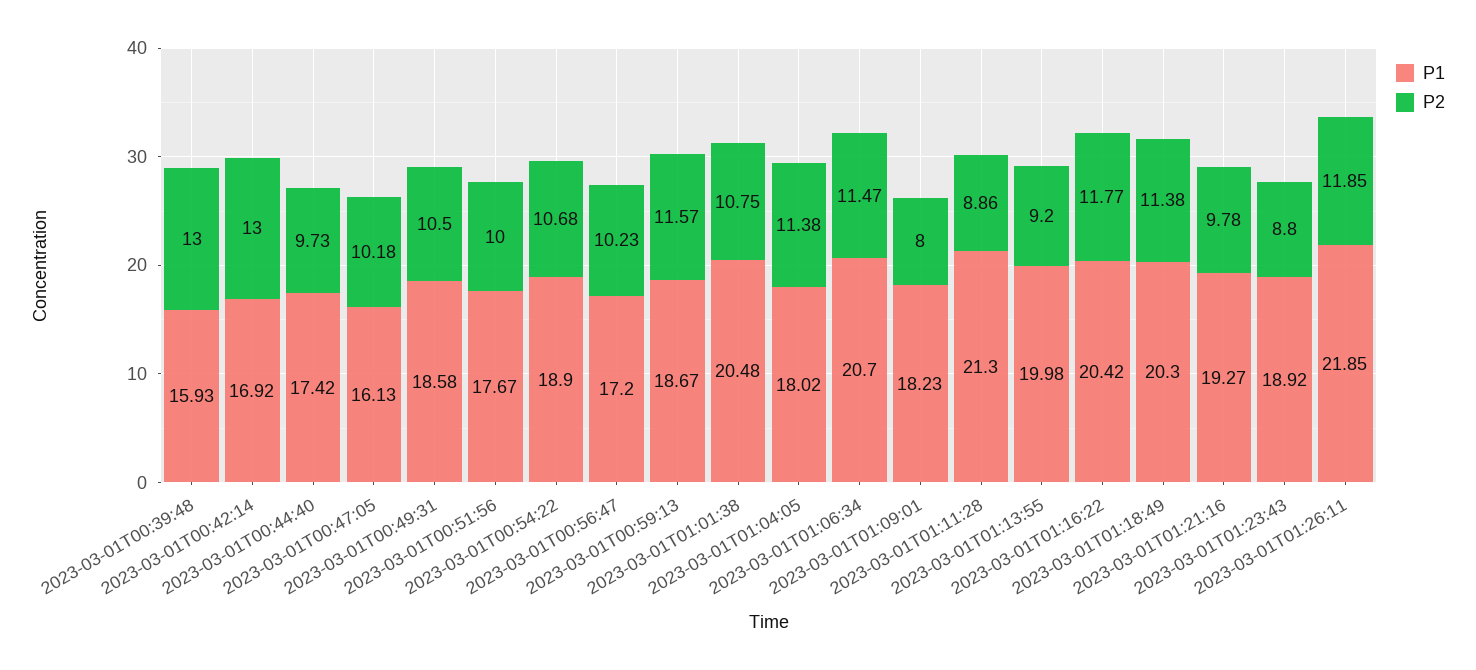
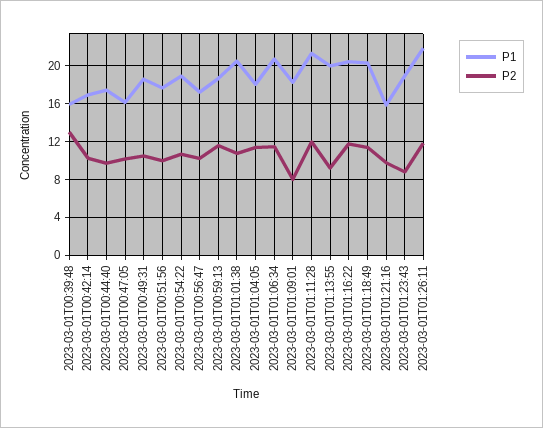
P2, 2023-03-01T00:42:14: 13 -> 10
P2, 2023-03-01T01:11:28: 8.86 -> 12
P1, 2023-03-01T01:21:16: 19.27 -> 16

